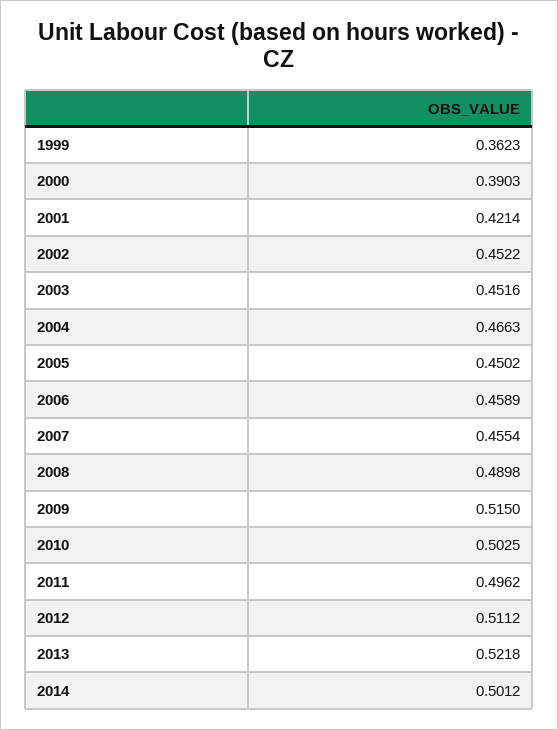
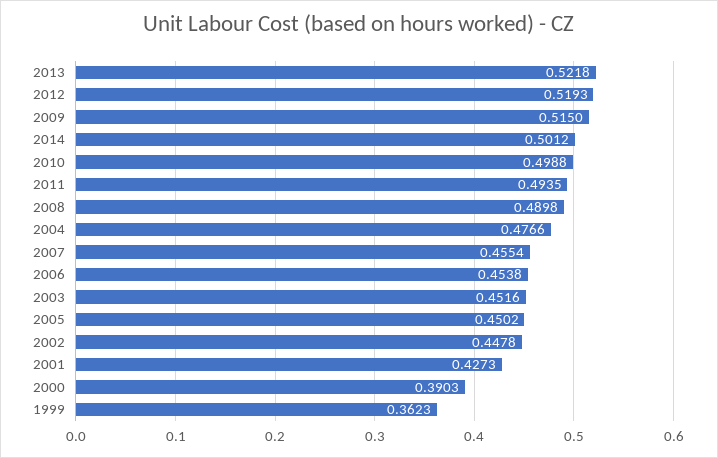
2001: 0.4214 -> 0.4273
2002: 0.4522 -> 0.4478
2004: 0.4663 -> 0.4766
2006: 0.4589 -> 0.4538
2010: 0.5025 -> 0.4988
2011: 0.4962 -> 0.4935
2012: 0.5112 -> 0.5193

